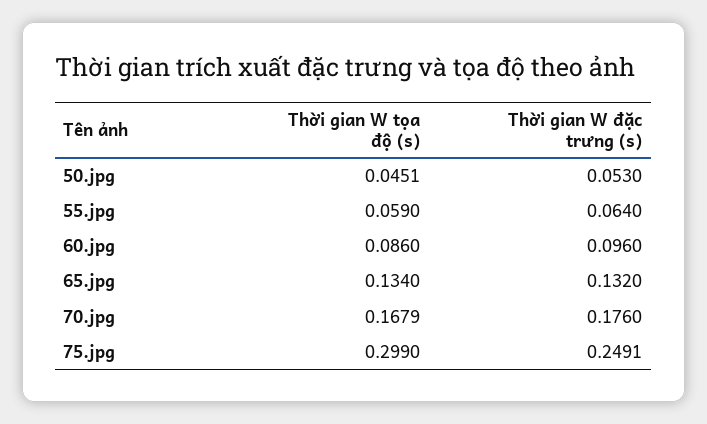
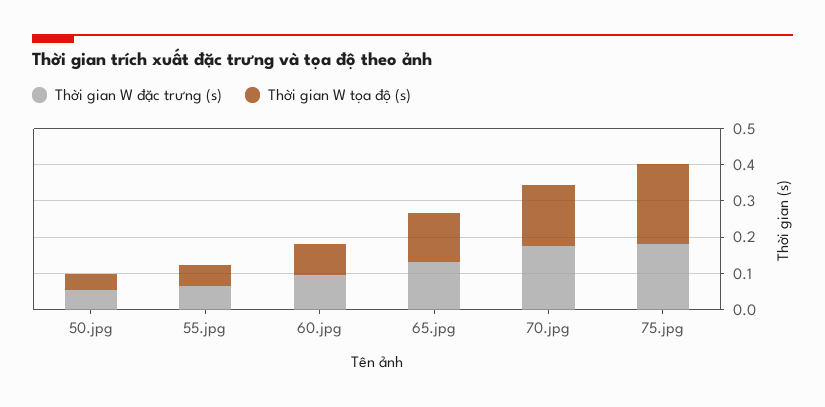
Thời gian W tọa độ (s), 75.jpg: 0.299 -> 0.225
Thời gian W đặc trưng (s), 75.jpg: 0.2491 -> 0.175

